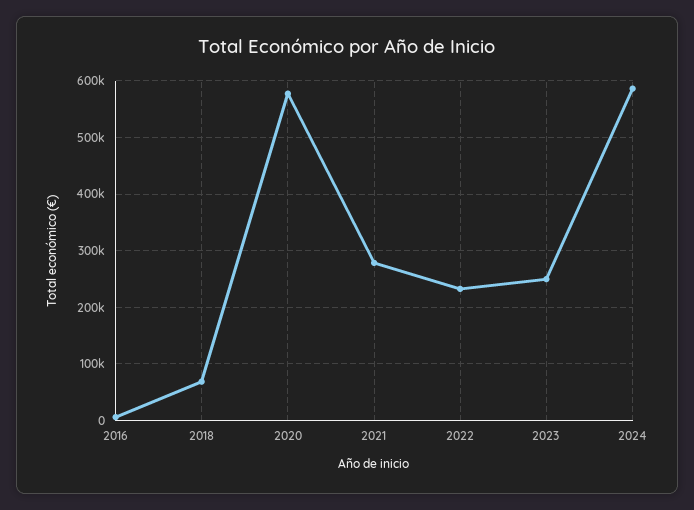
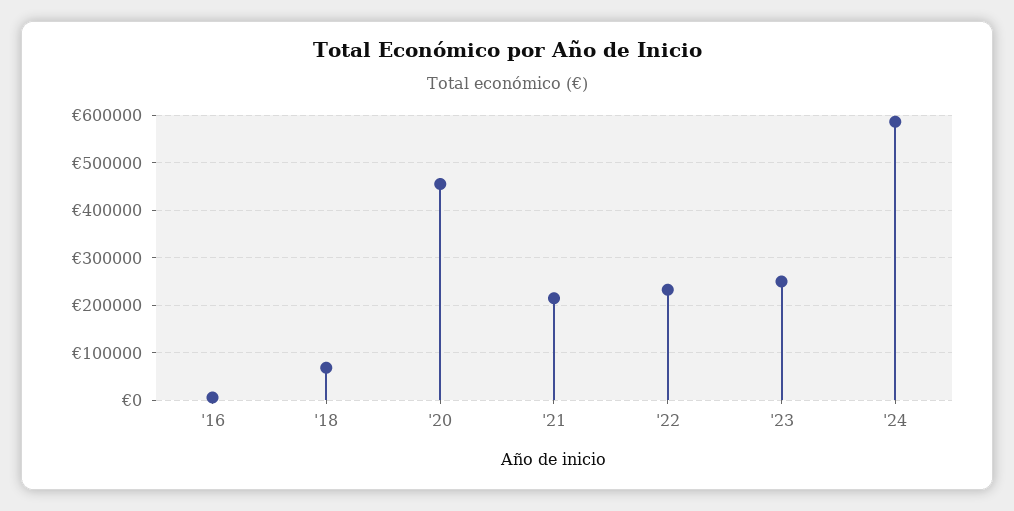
2020: 580000 -> 460000
2021: 280000 -> 220000

